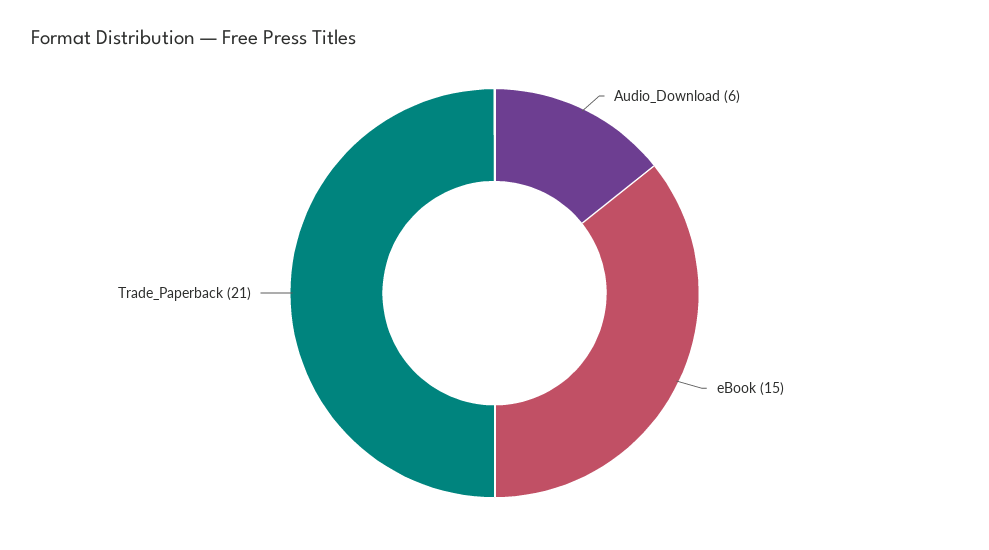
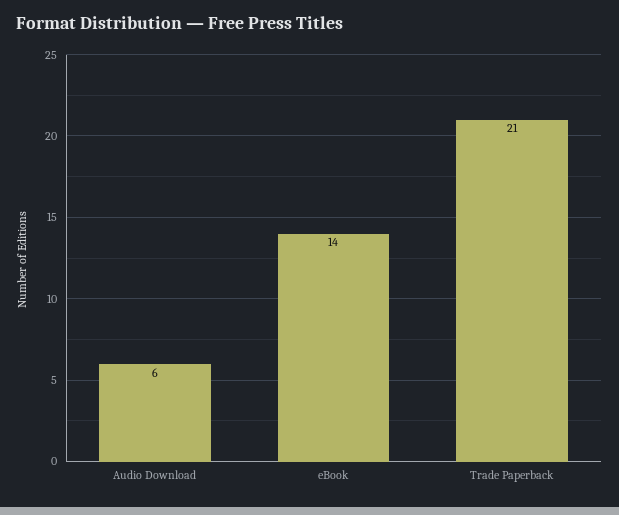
eBook: 15 -> 14

